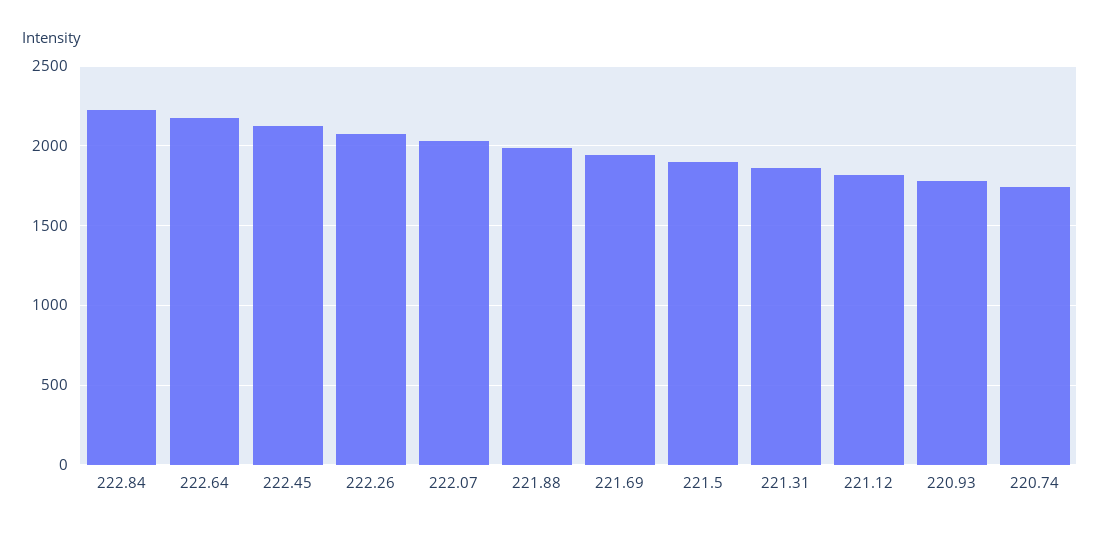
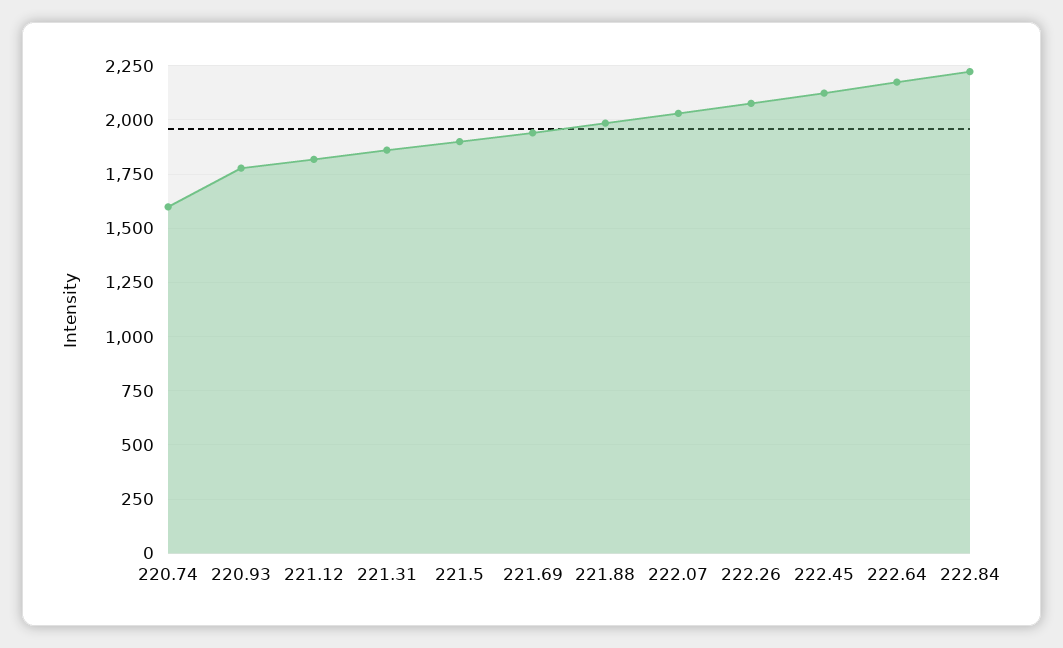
220.74: 1750 -> 1600

